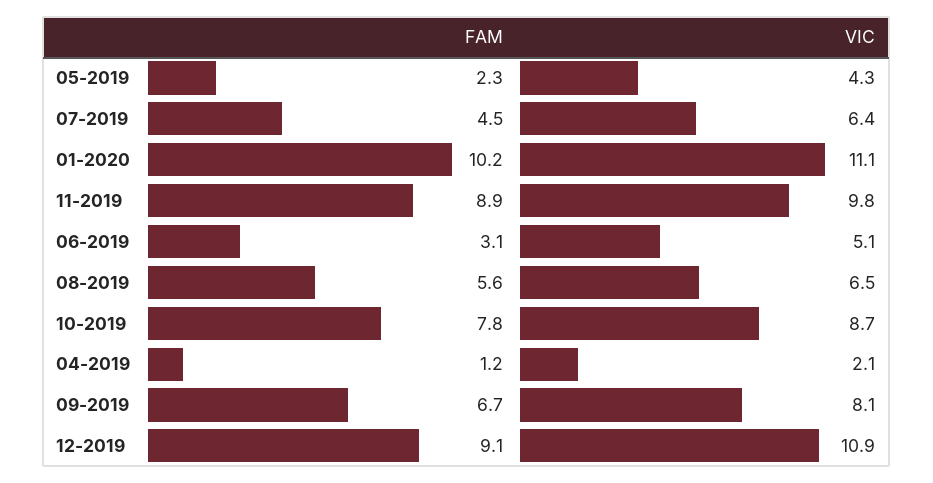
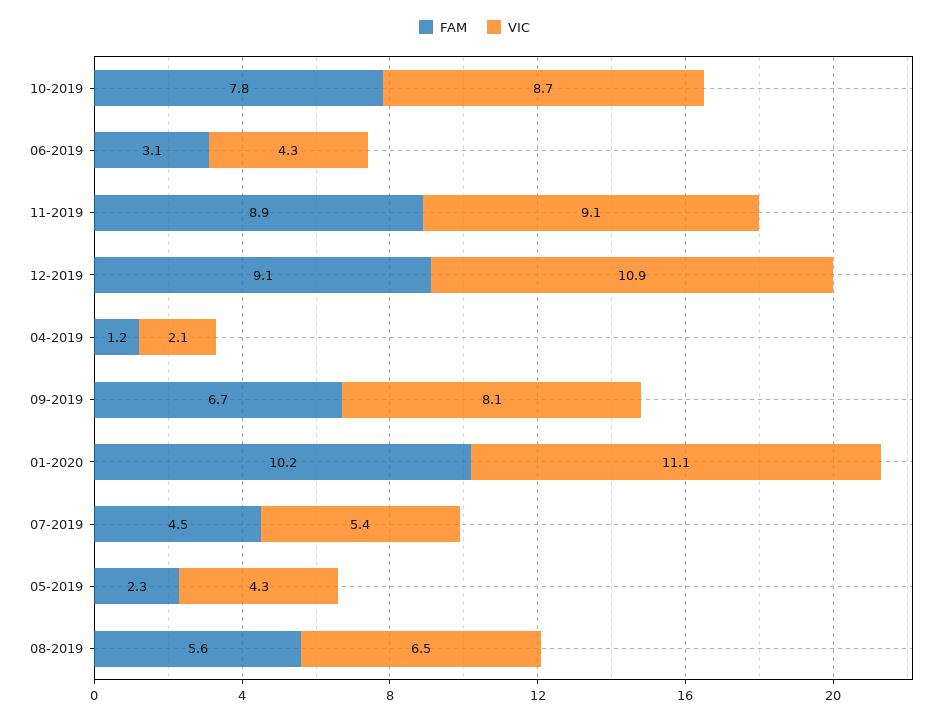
VIC, 07-2019: 6.4 -> 5.4
VIC, 11-2019: 9.8 -> 9.1
VIC, 06-2019: 5.1 -> 4.3

